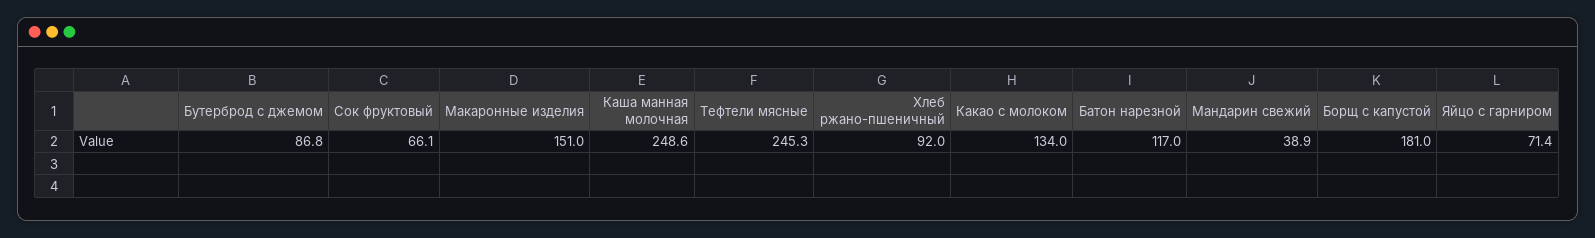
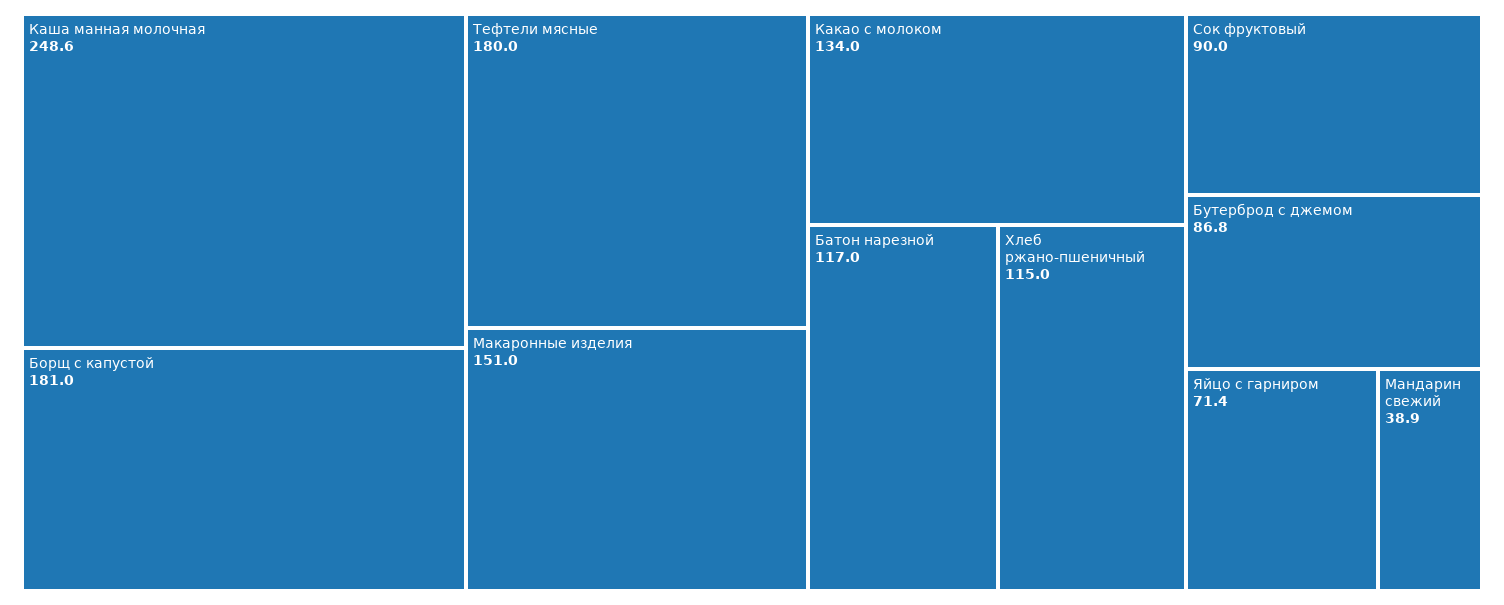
Сок фруктовый: 66.1 -> 90
Тефтели мясные: 245.3 -> 180
Хлеб ржано-пшеничный: 92 -> 115

